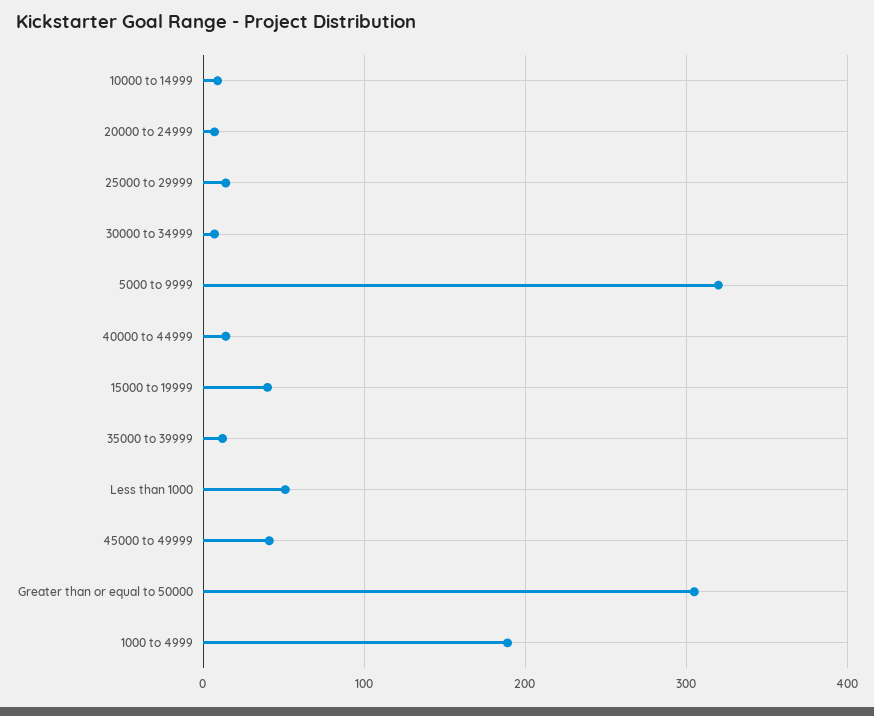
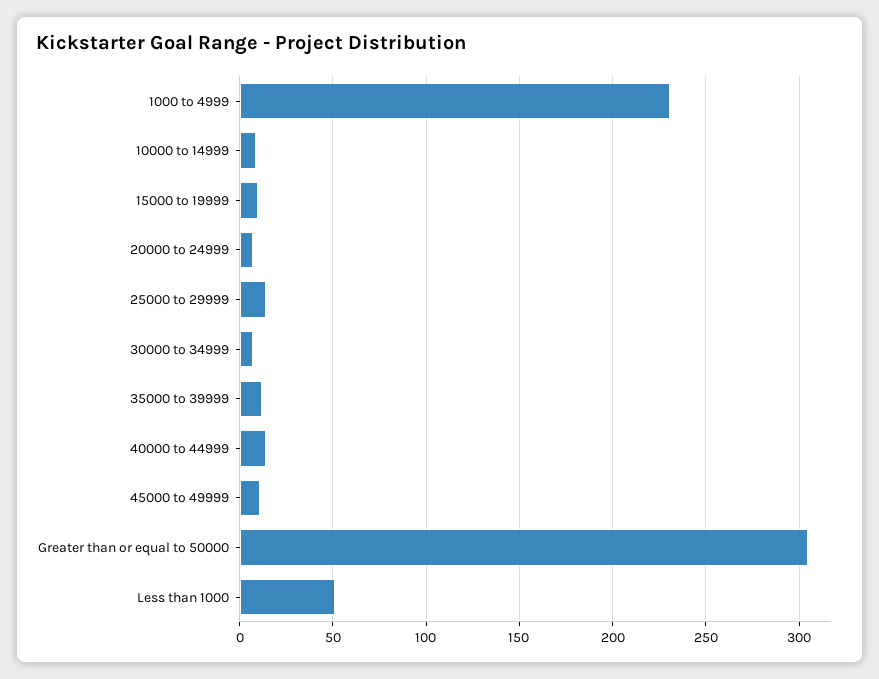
5000 to 9999: 320 -> none
15000 to 19999: 40 -> 10
45000 to 49999: 40 -> 10
1000 to 4999: 190 -> 230

